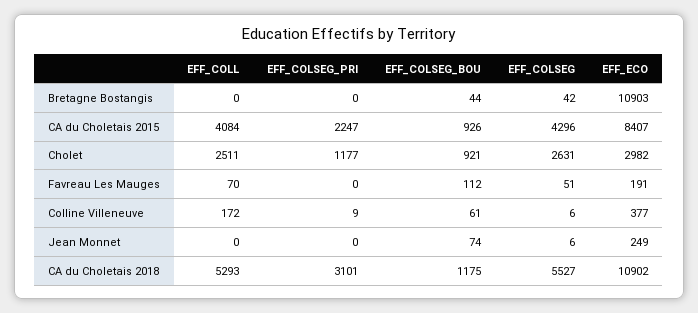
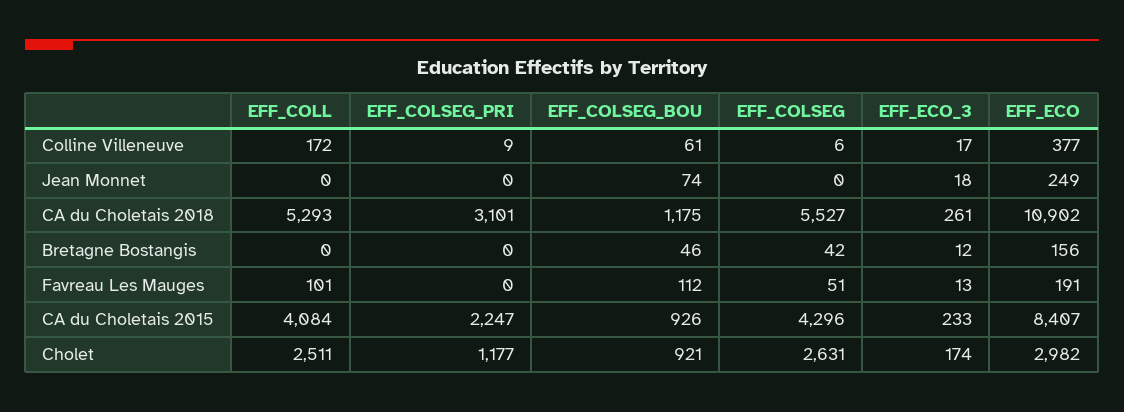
EFF_COLSEG_BOU, Bretagne Bostangis: 44 -> 46
EFF_ECO, Bretagne Bostangis: 10903 -> 156
EFF_COLL, Favreau Les Mauges: 70 -> 101
EFF_COLSEG, Jean Monnet: 6 -> 0
EFF_ECO_3, Colline Villeneuve: none -> 17
EFF_ECO_3, Jean Monnet: none -> 18
EFF_ECO_3, CA du Choletais 2018: none -> 261
EFF_ECO_3, Bretagne Bostangis: none -> 12
EFF_ECO_3, Favreau Les Mauges: none -> 13
EFF_ECO_3, CA du Choletais 2015: none -> 233
EFF_ECO_3, Cholet: none -> 174

